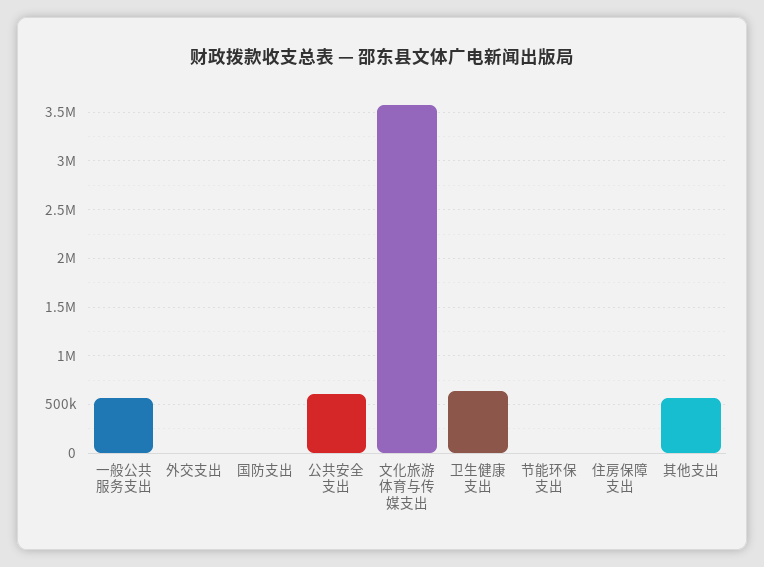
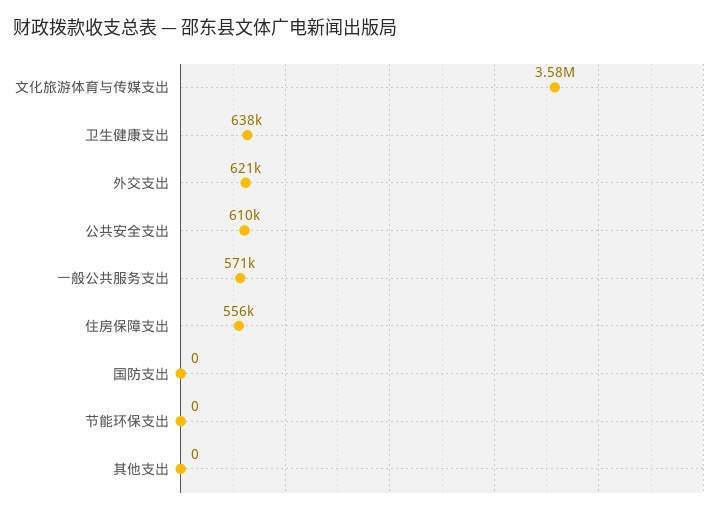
外交支出: 0 -> 621000
住房保障支出: 0 -> 556000
其他支出: 600000 -> 0

